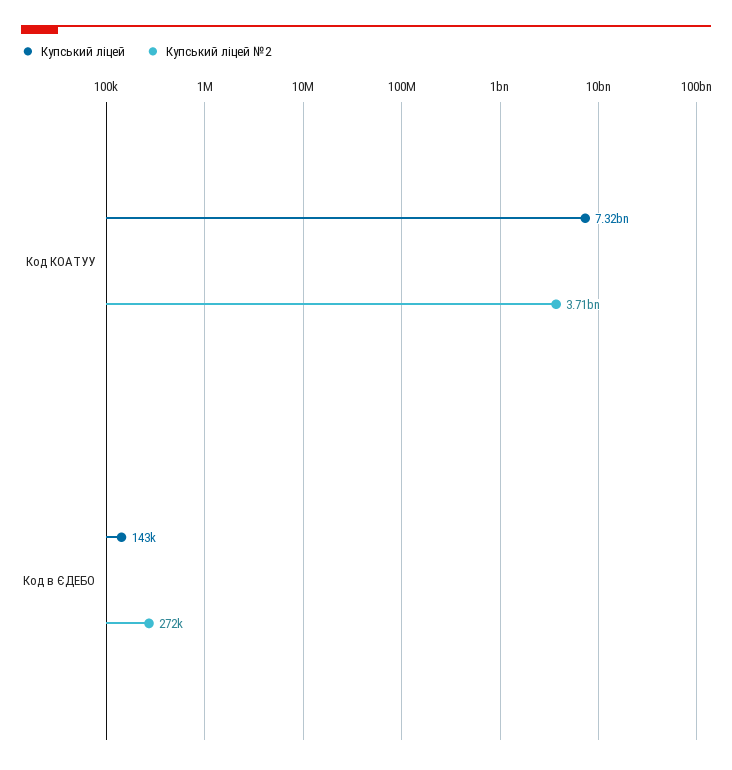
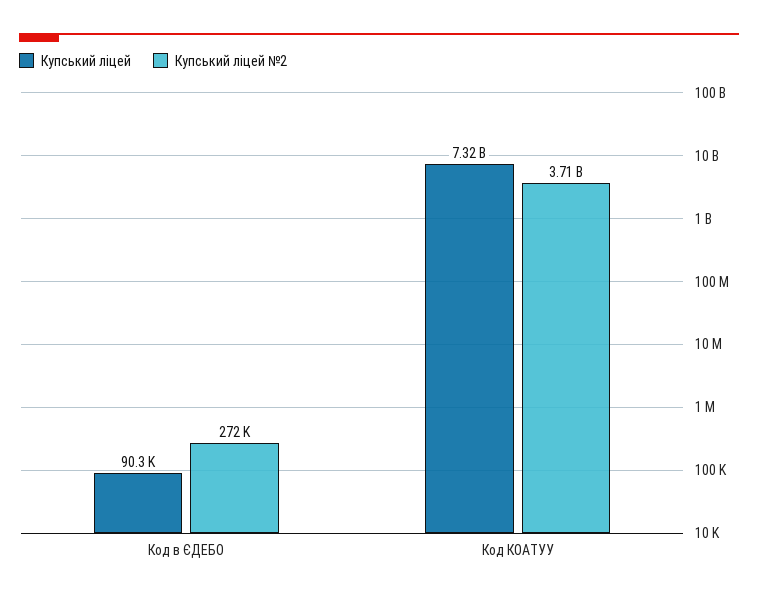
Купський ліцей, Код в ЄДЕБО: 143000 -> 90300

